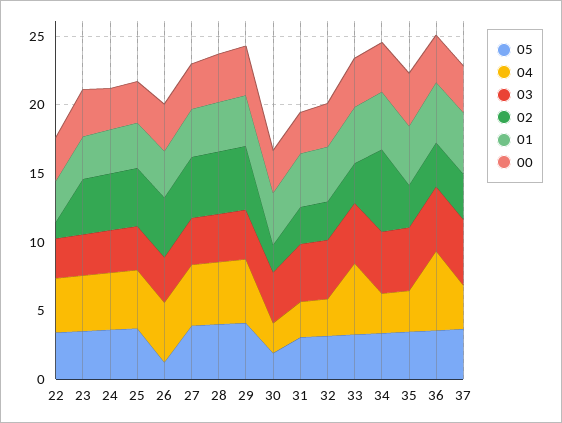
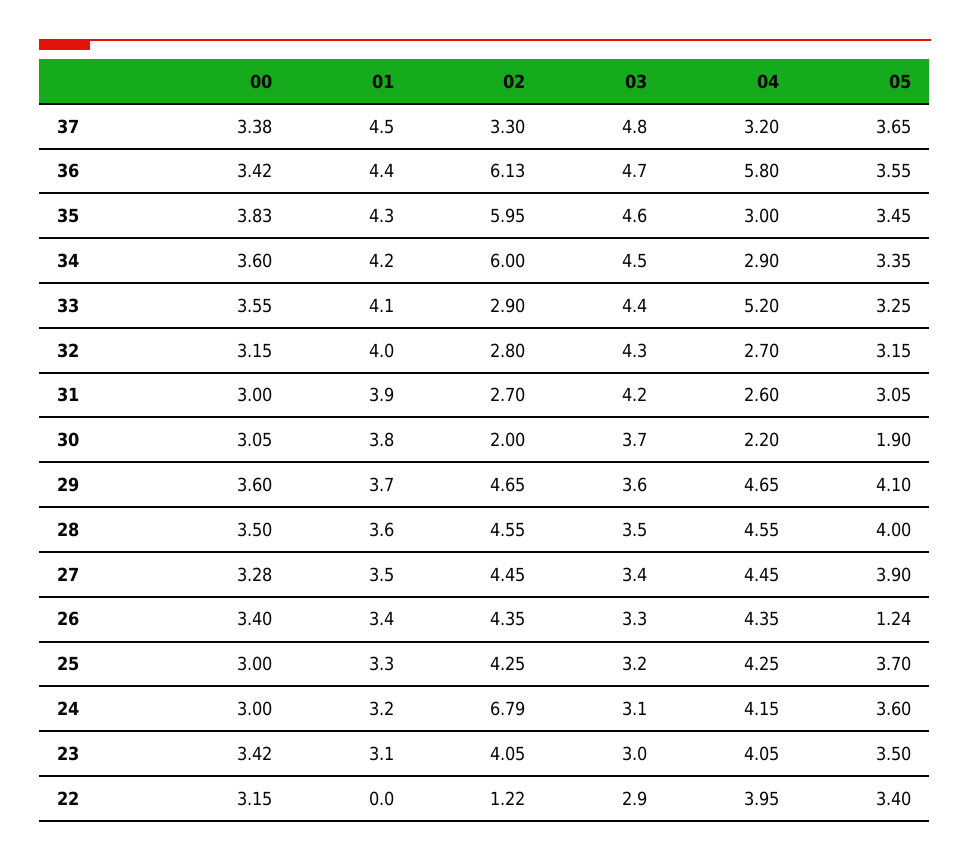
01, 22: 3 -> 0
02, 24: 4 -> 6.79
02, 35: 3 -> 5.95
02, 36: 3 -> 6.13

